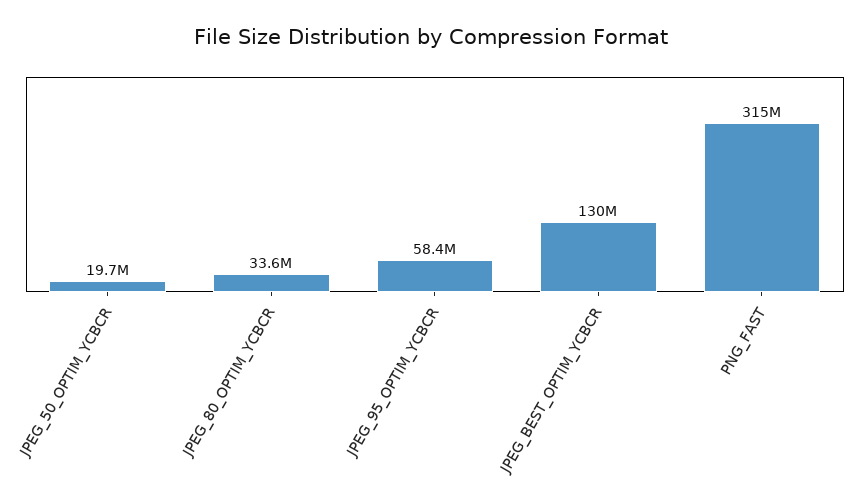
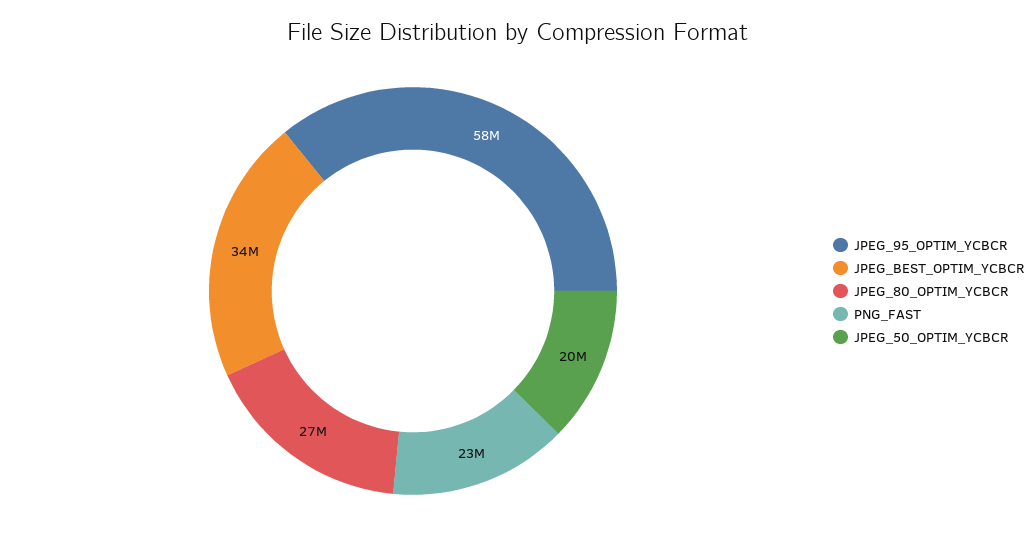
JPEG_80_OPTIM_YCBCR: 33600000 -> 27000000
JPEG_BEST_OPTIM_YCBCR: 130000000 -> 34000000
PNG_FAST: 315000000 -> 23000000

